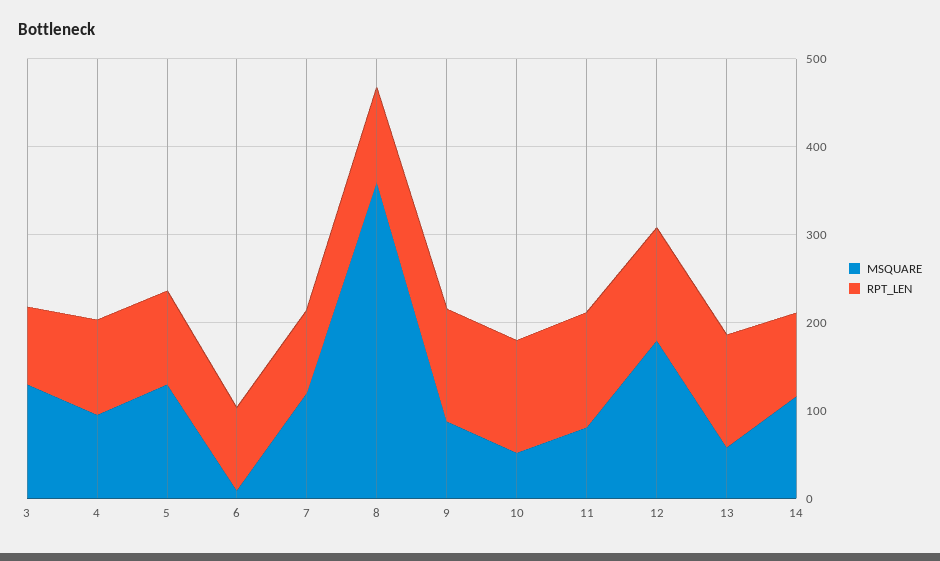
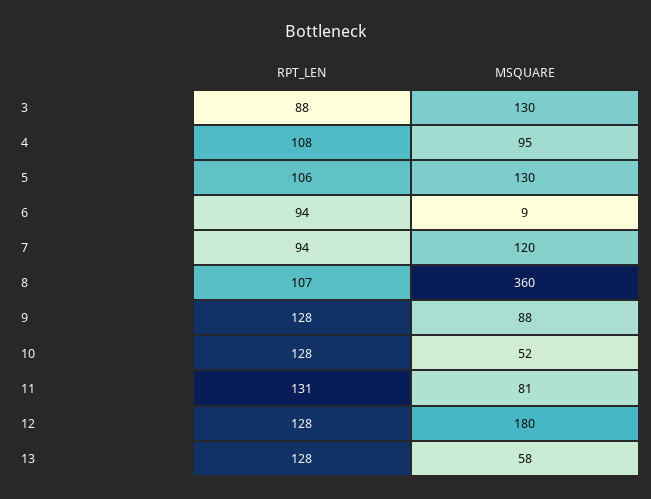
MSQUARE, 14: 120 -> none
RPT_LEN, 14: 100 -> none

